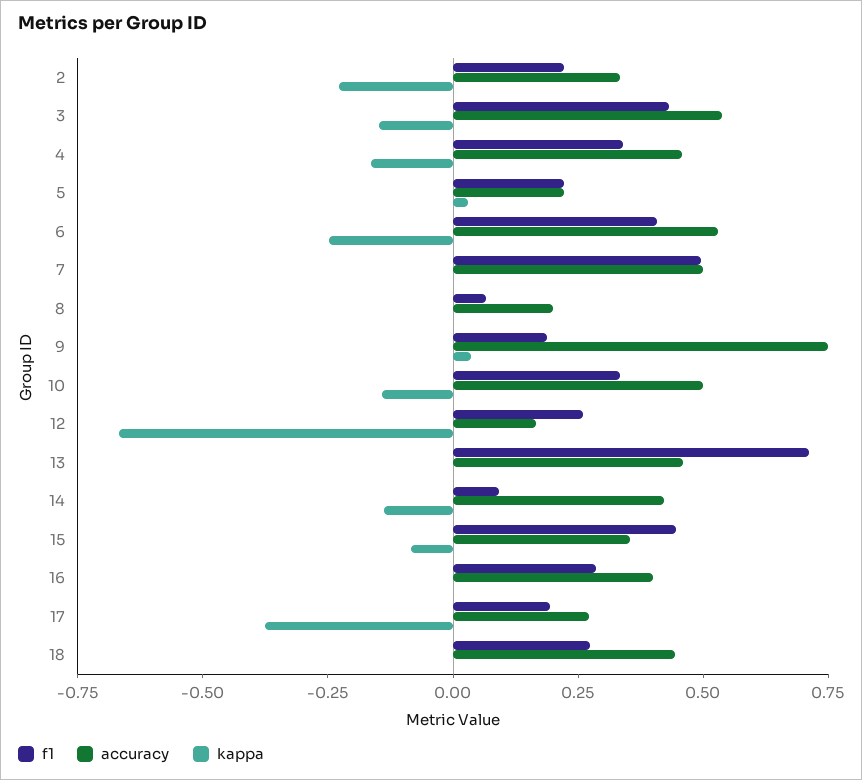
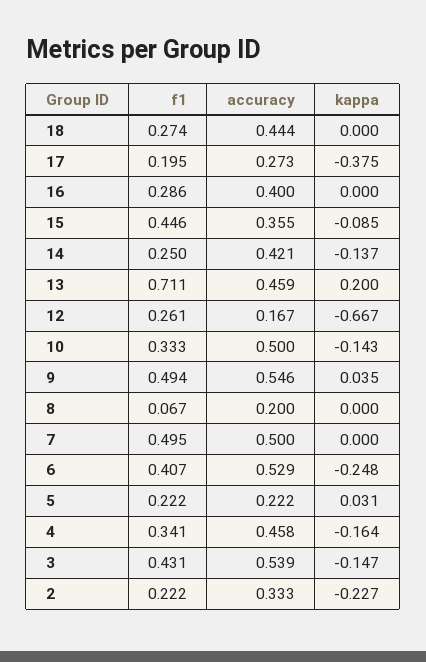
f1, 9: 0.2 -> 0.494
accuracy, 9: 0.75 -> 0.546
kappa, 13: 0 -> 0.2
f1, 14: 0.1 -> 0.25

